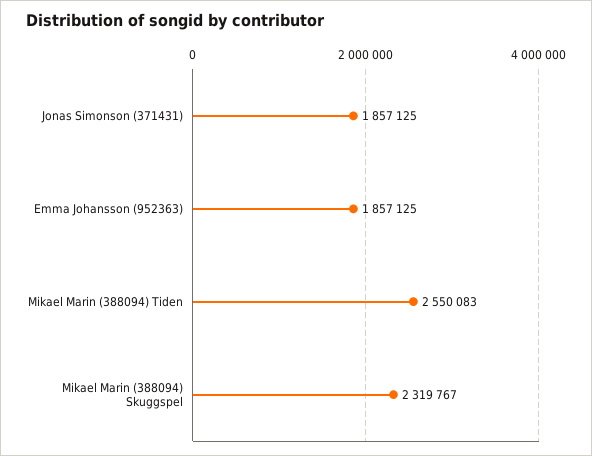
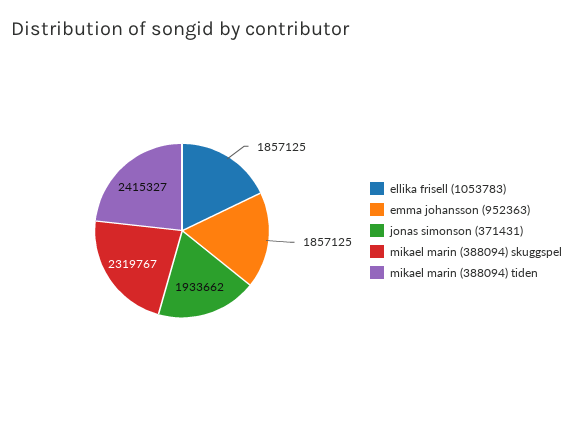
Jonas Simonson (371431): 1857125 -> 1933662
Mikael Marin (388094) Tiden: 2550083 -> 2415327
ellika frisell (1053783): none -> 1857125

